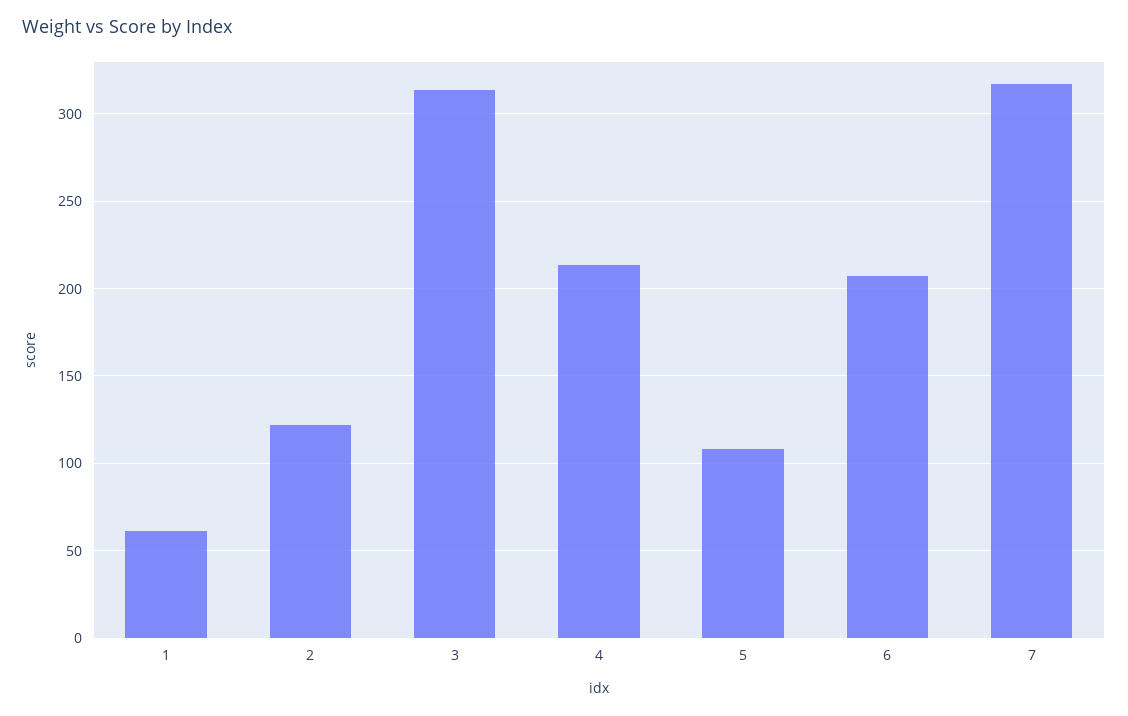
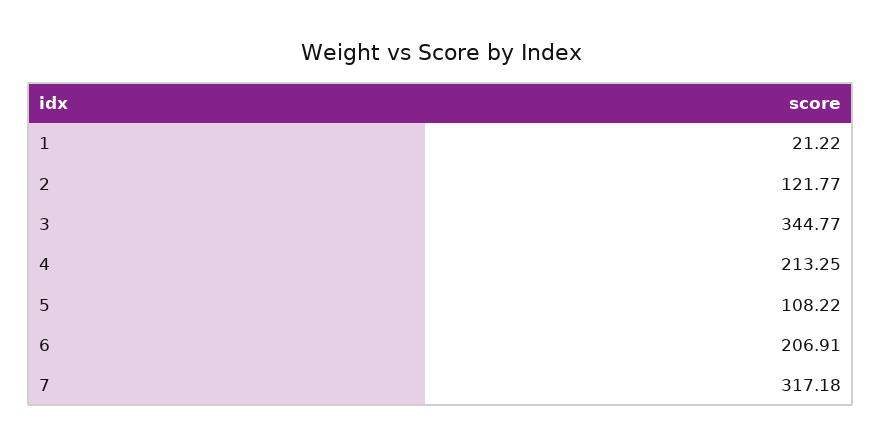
1: 60 -> 21.22
3: 315 -> 344.77

